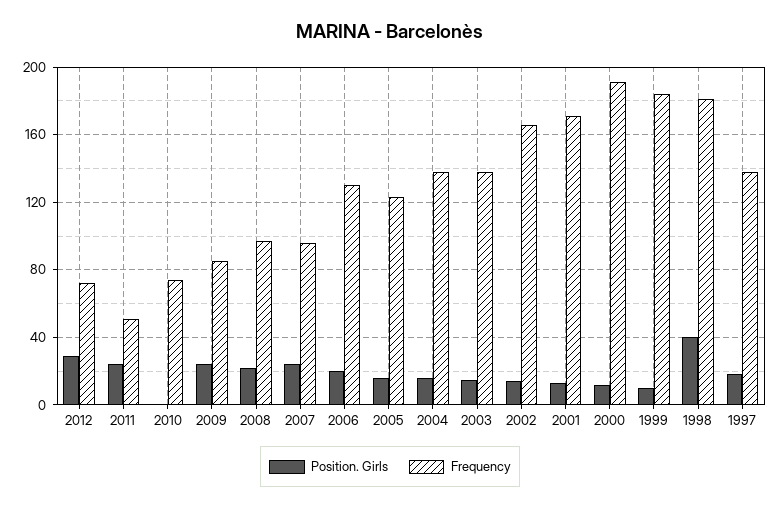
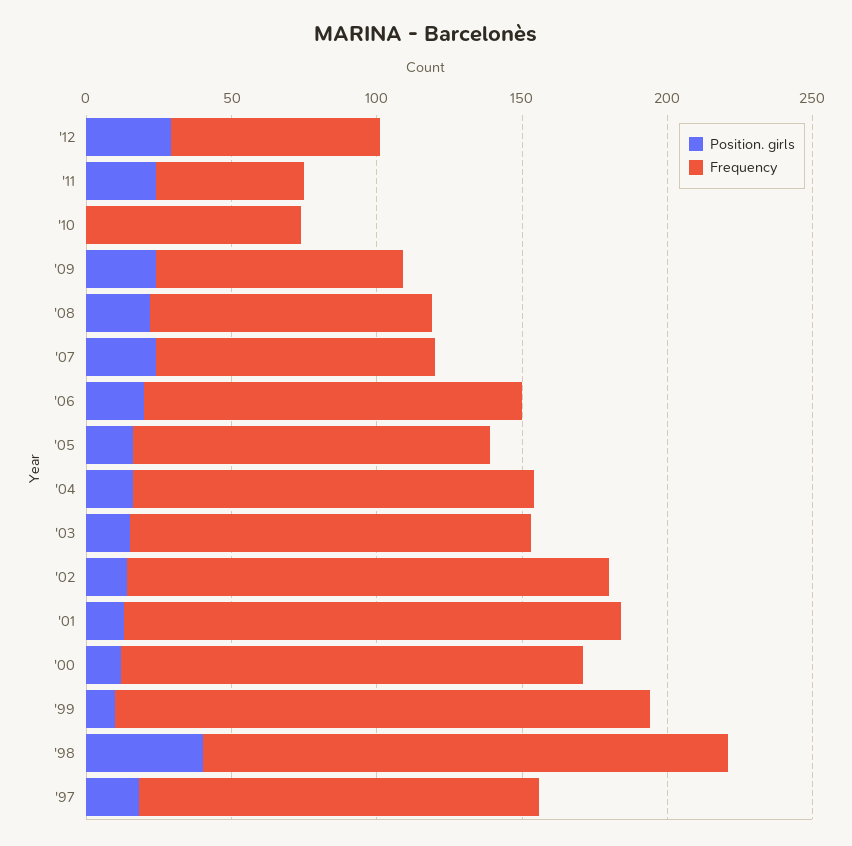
Frequency, 2000: 190 -> 160

